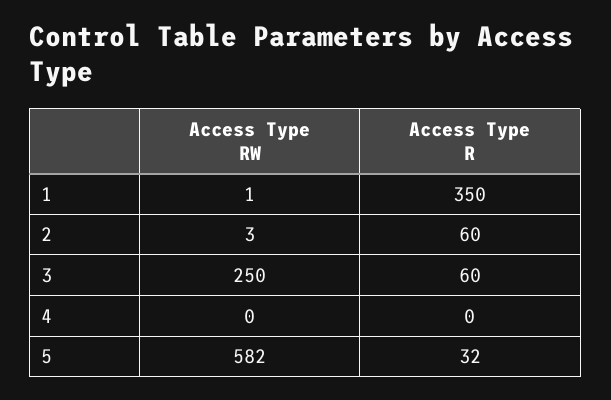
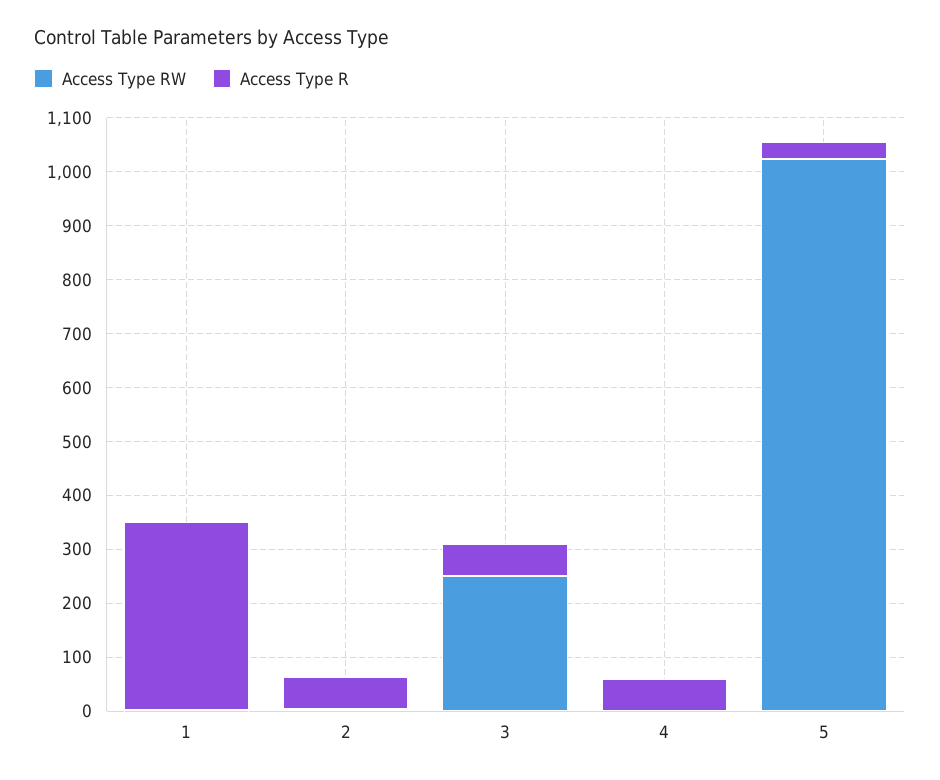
Access Type R, 4: 0 -> 60
Access Type RW, 5: 582 -> 1020

